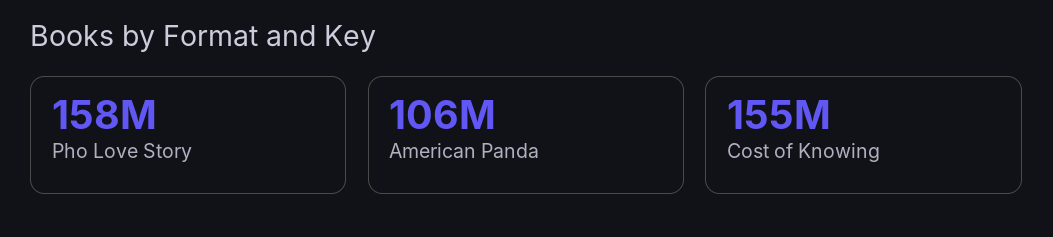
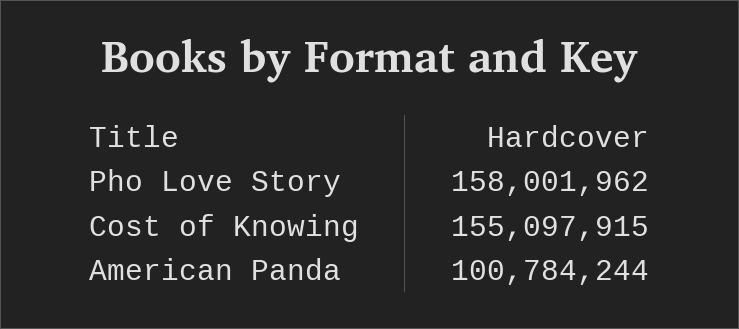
American Panda: 106000000 -> 100784244

